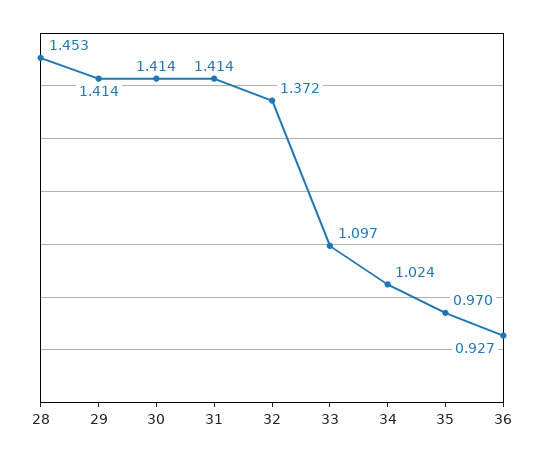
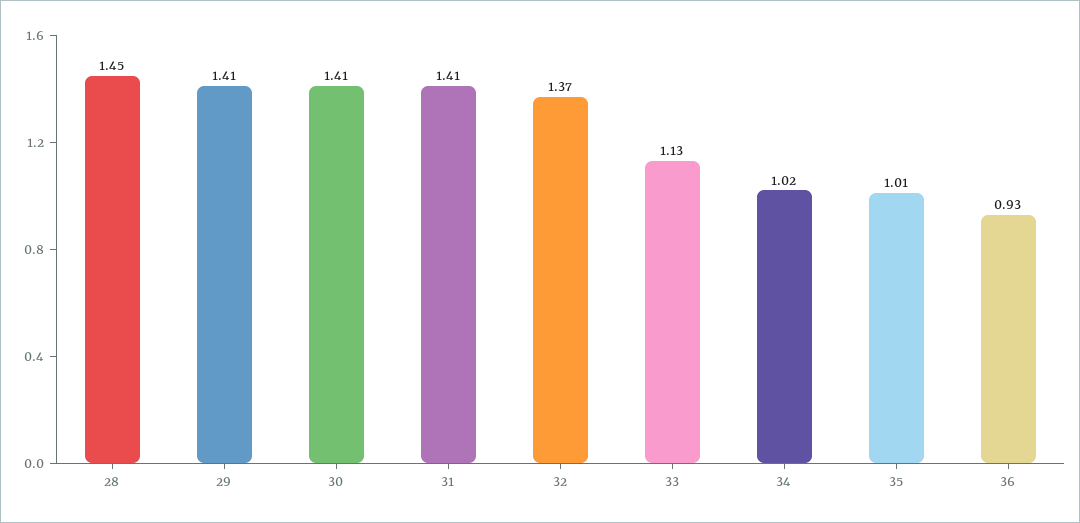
33: 1.097 -> 1.13
35: 0.97 -> 1.01

